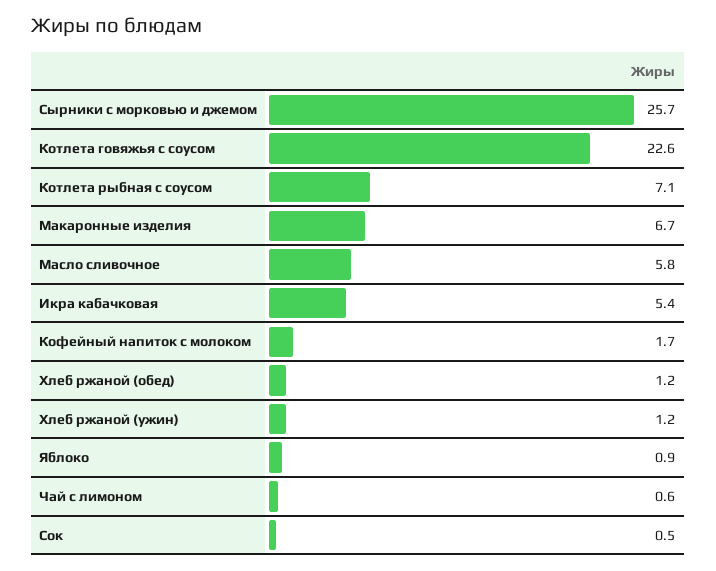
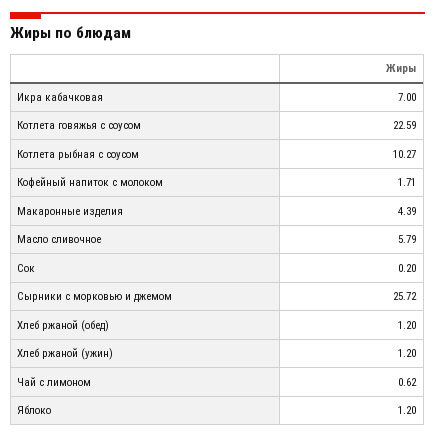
Котлета рыбная с соусом: 7.1 -> 10.27
Макаронные изделия: 6.7 -> 4.39
Икра кабачковая: 5.4 -> 7
Яблоко: 0.9 -> 1.2
Сок: 0.5 -> 0.2

